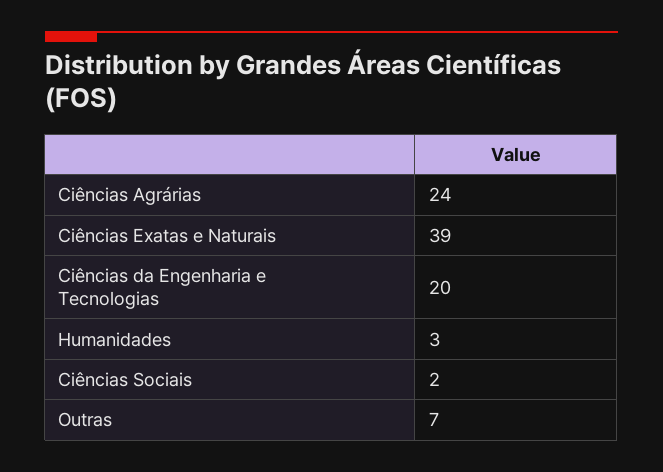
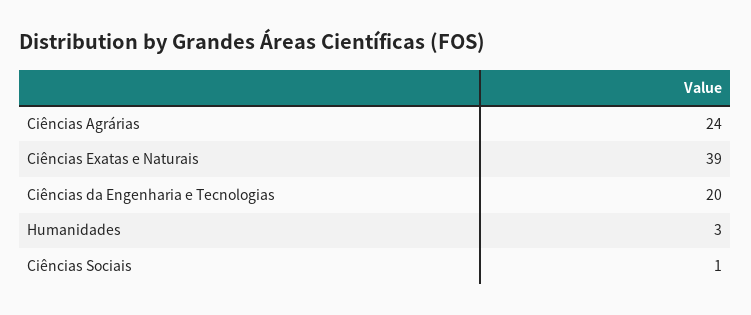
Ciências Sociais: 2 -> 1
Outras: 7 -> none

